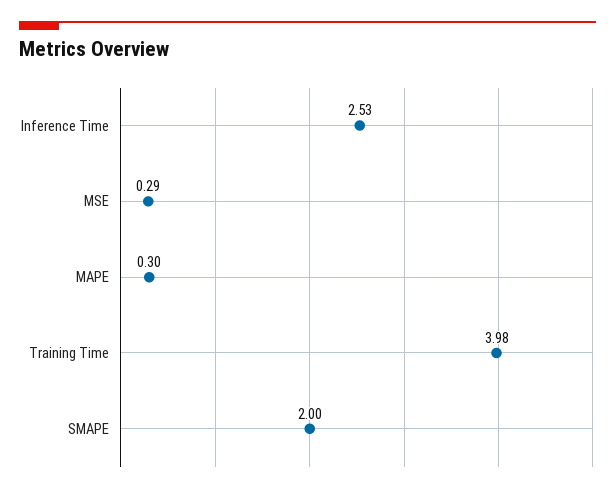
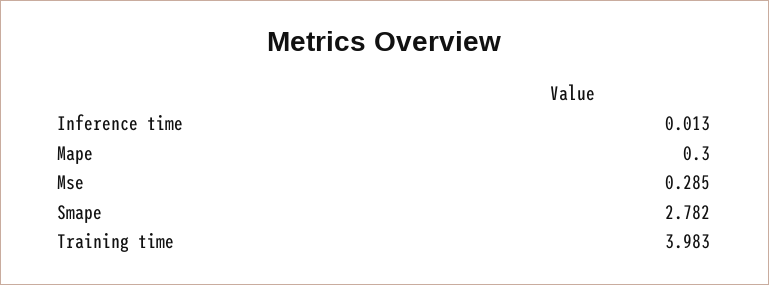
Inference Time: 2.53 -> 0.013
SMAPE: 2 -> 2.782

